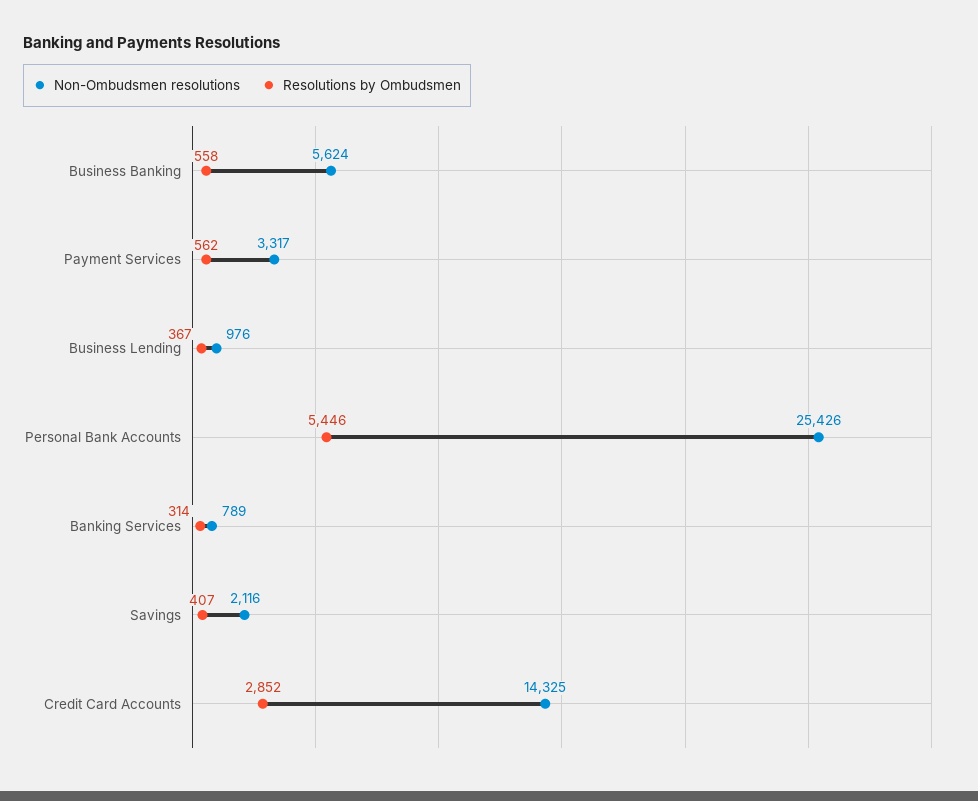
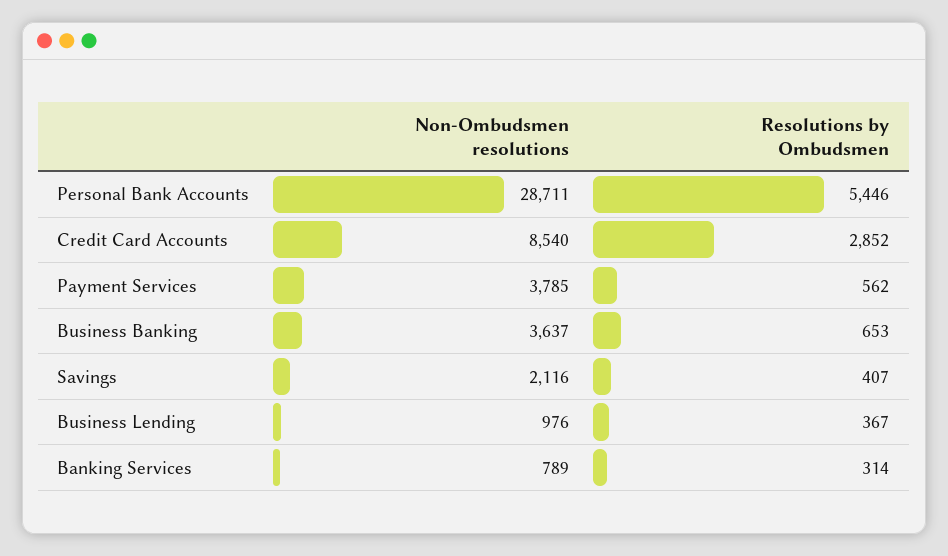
Non-Ombudsmen resolutions, Business Banking: 5624 -> 3637
Resolutions by Ombudsmen, Business Banking: 558 -> 653
Non-Ombudsmen resolutions, Payment Services: 3317 -> 3785
Non-Ombudsmen resolutions, Personal Bank Accounts: 25426 -> 28711
Non-Ombudsmen resolutions, Credit Card Accounts: 14325 -> 8540

